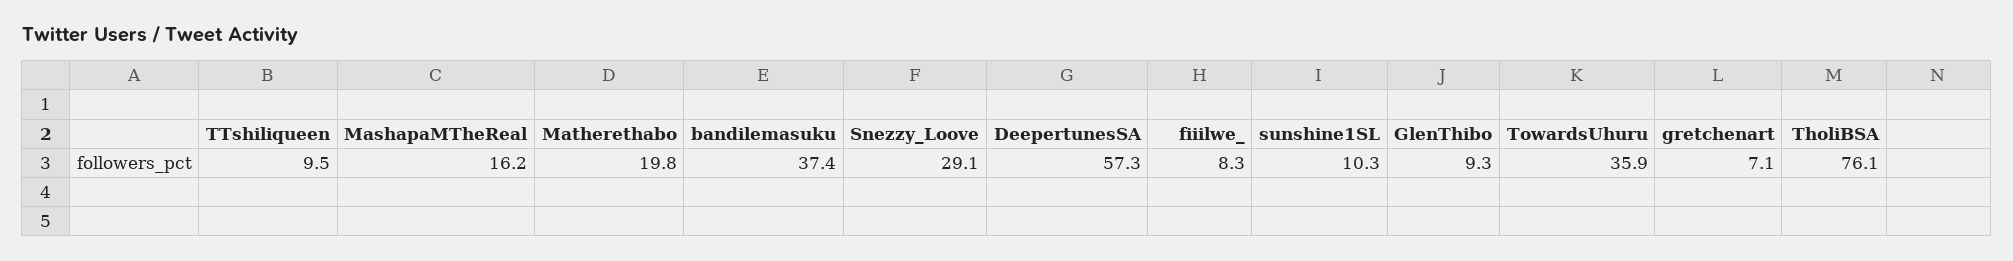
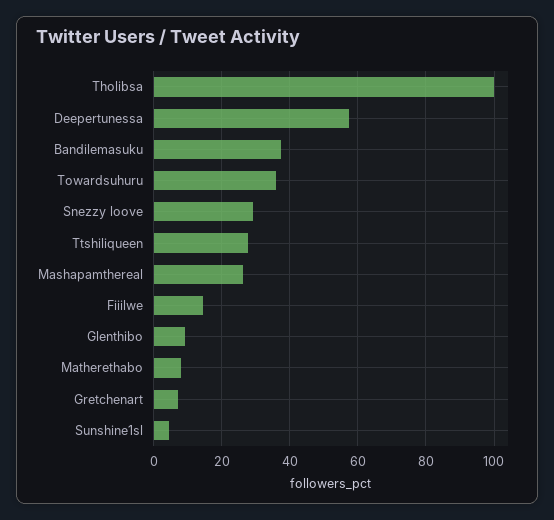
TTshiliqueen: 9.5 -> 28
MashapaMTheReal: 16.2 -> 26
Matherethabo: 19.8 -> 8
fiiilwe_: 8.3 -> 14
sunshine1SL: 10.3 -> 4
TholiBSA: 76.1 -> 100

